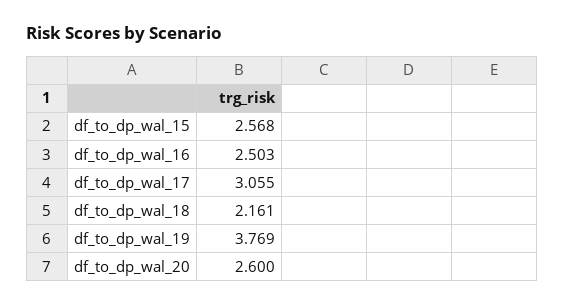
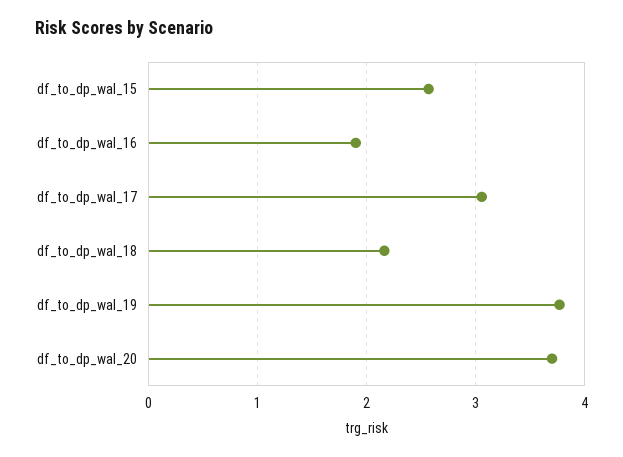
df_to_dp_wal_16: 2.503 -> 1.9
df_to_dp_wal_20: 2.6 -> 3.7

